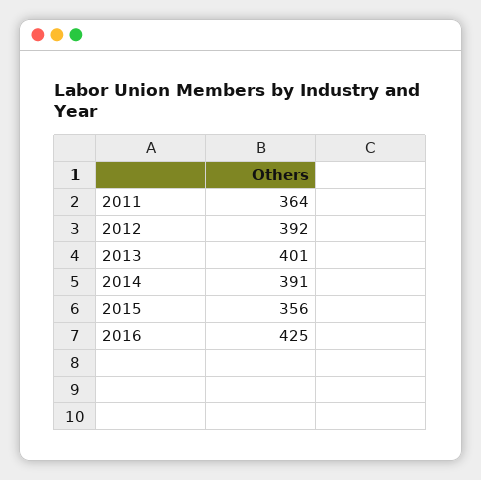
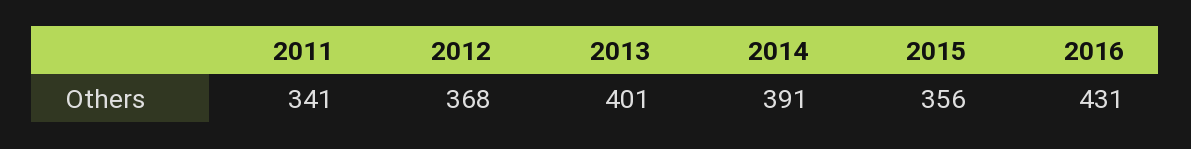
2011: 364 -> 341
2012: 392 -> 368
2016: 425 -> 431

